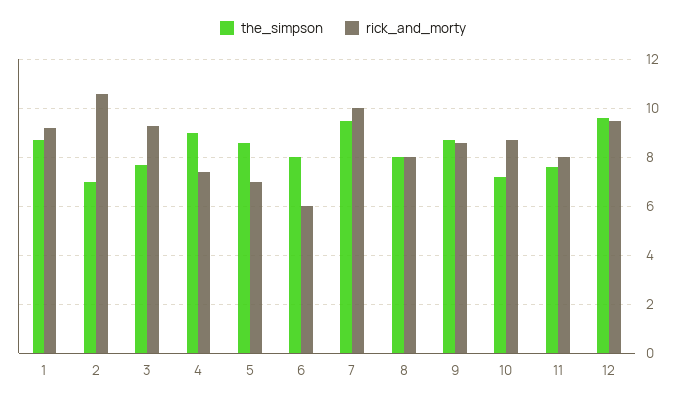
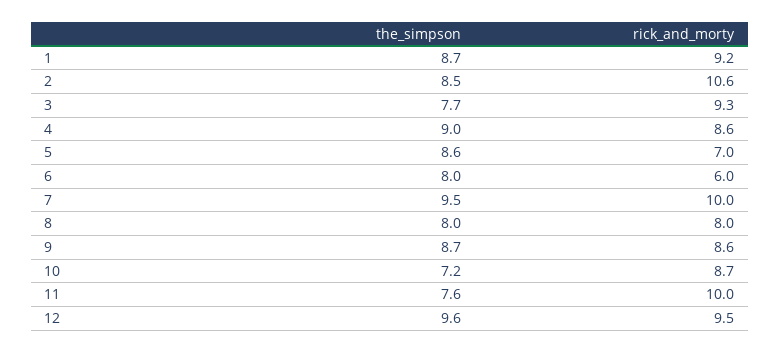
the_simpson, 2: 7 -> 8.5
rick_and_morty, 4: 7.5 -> 8.6
rick_and_morty, 11: 8 -> 10

